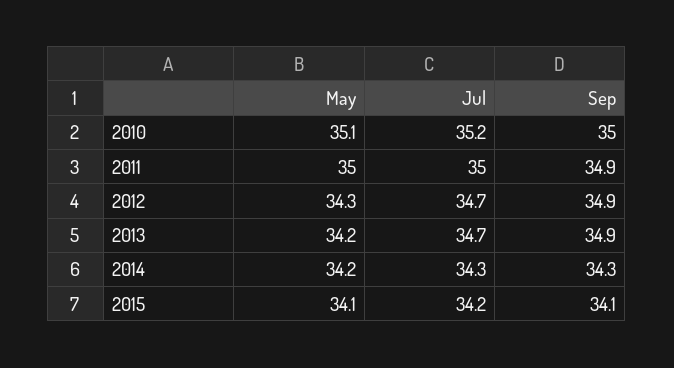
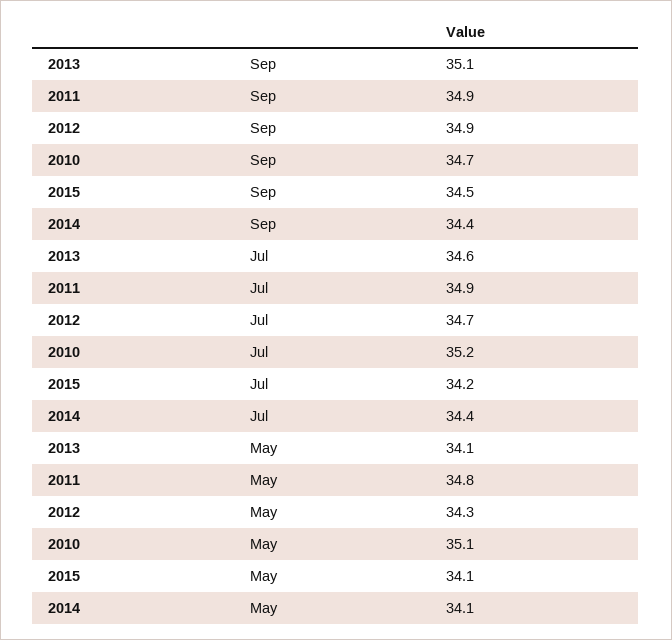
Sep, 2010: 35 -> 34.7
May, 2011: 35 -> 34.8
Jul, 2011: 35 -> 34.9
May, 2013: 34.2 -> 34.1
Jul, 2013: 34.7 -> 34.6
Sep, 2013: 34.9 -> 35.1
May, 2014: 34.2 -> 34.1
Jul, 2014: 34.3 -> 34.4
Sep, 2014: 34.3 -> 34.4
Sep, 2015: 34.1 -> 34.5

